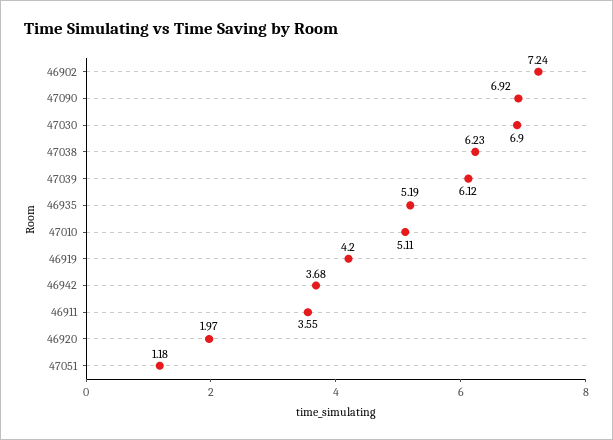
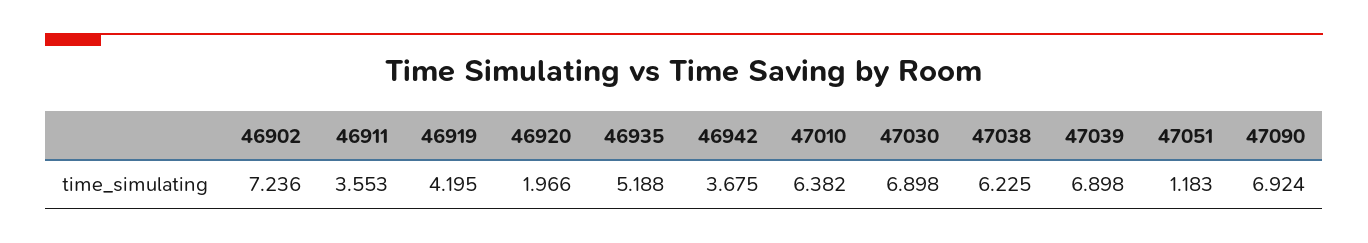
47039: 6.12 -> 6.898
47010: 5.11 -> 6.382

